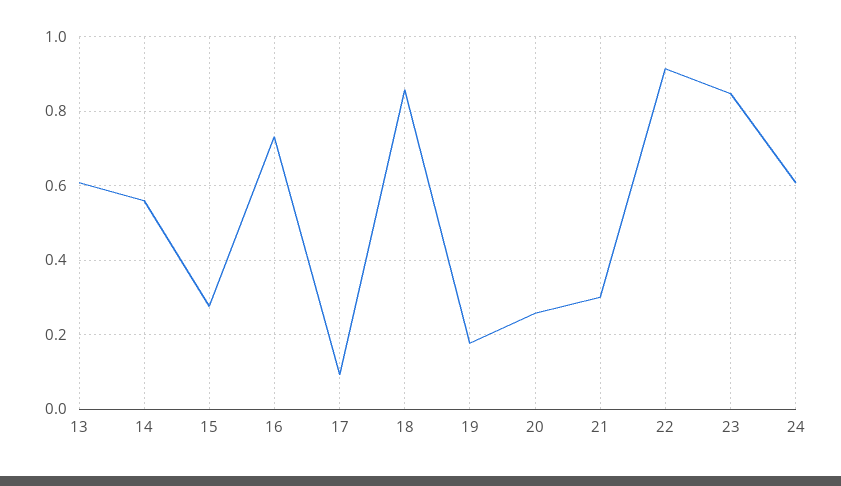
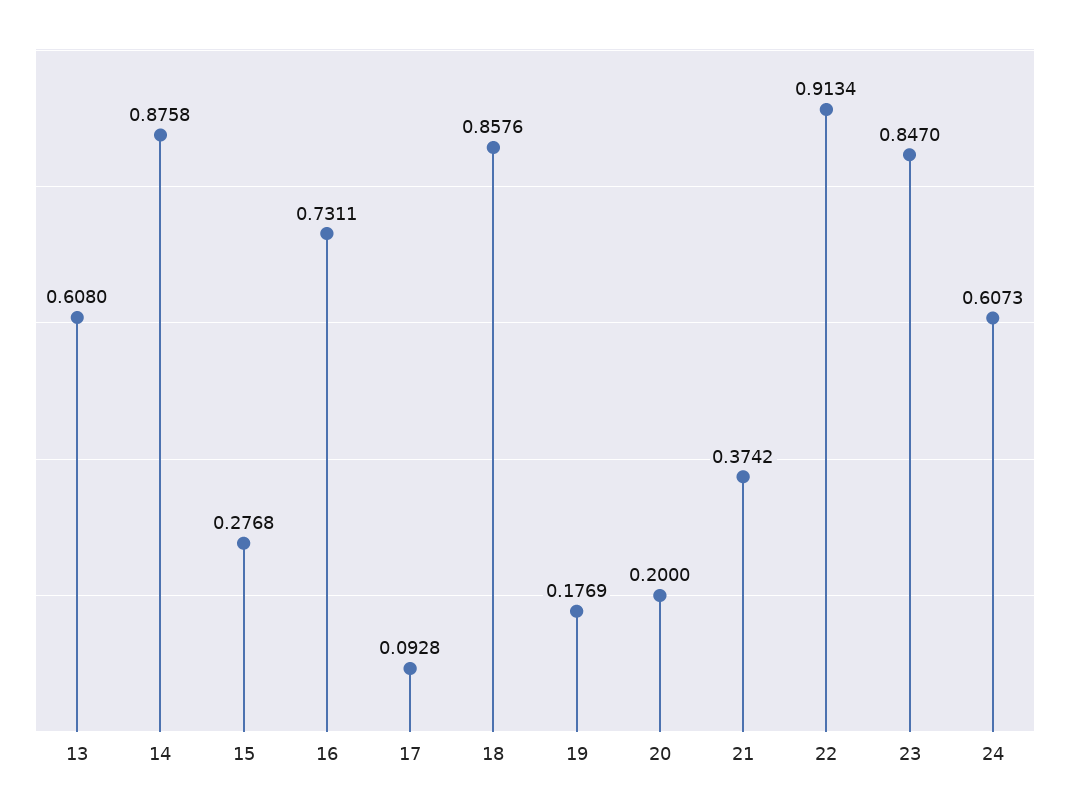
14: 0.56 -> 0.8758
20: 0.26 -> 0.2
21: 0.3 -> 0.3742

